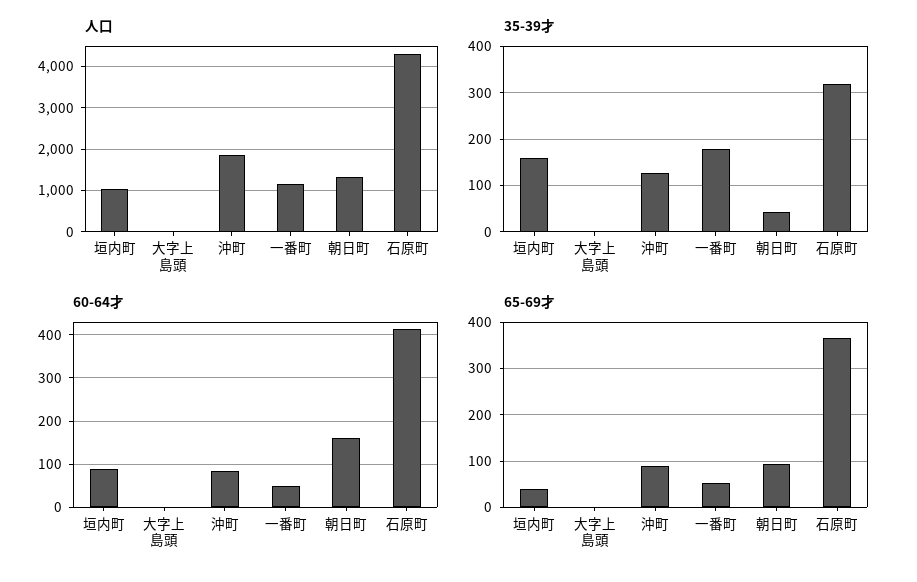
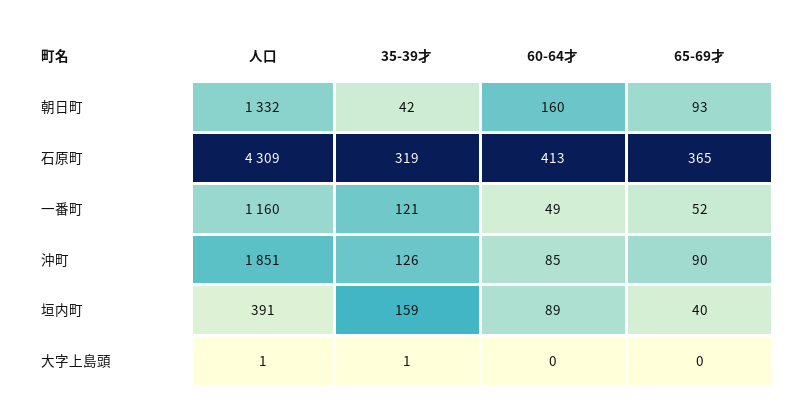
人口, 垣内町: 1000 -> 391
35-39才, 一番町: 180 -> 121

